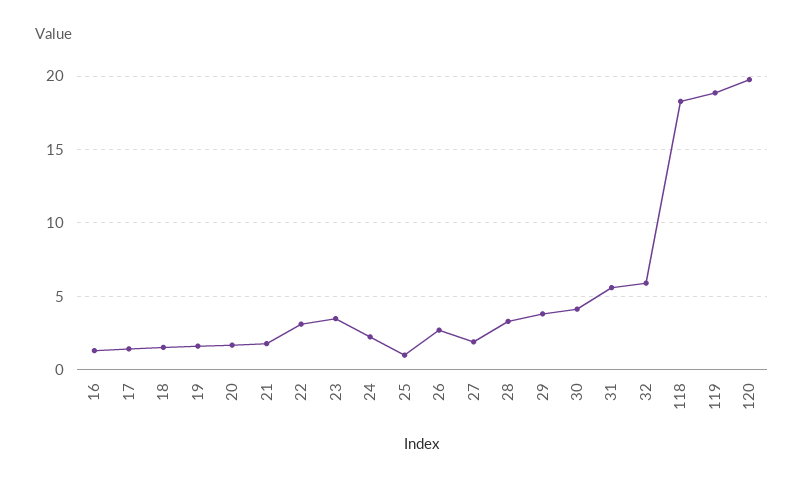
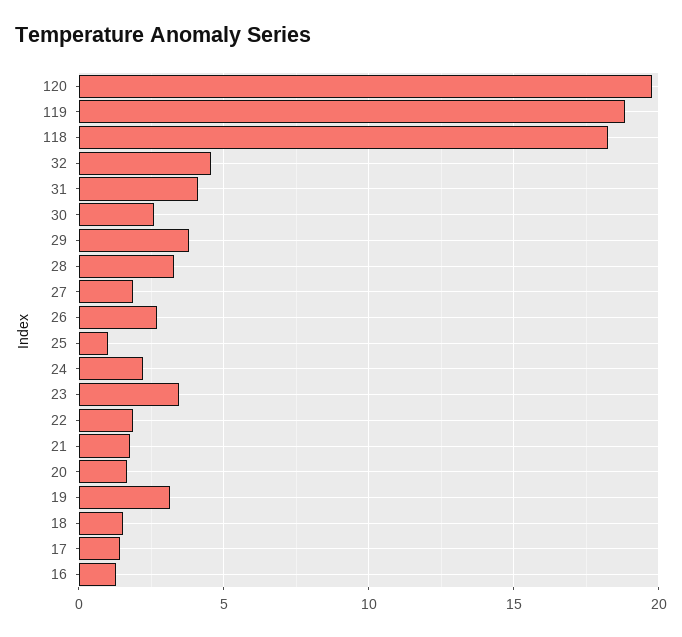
19: 1.5 -> 3
22: 3 -> 2
30: 4 -> 2.5
31: 5.5 -> 4
32: 6 -> 4.5

